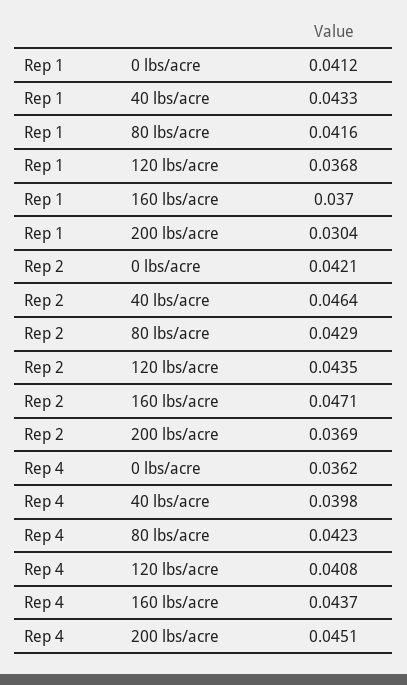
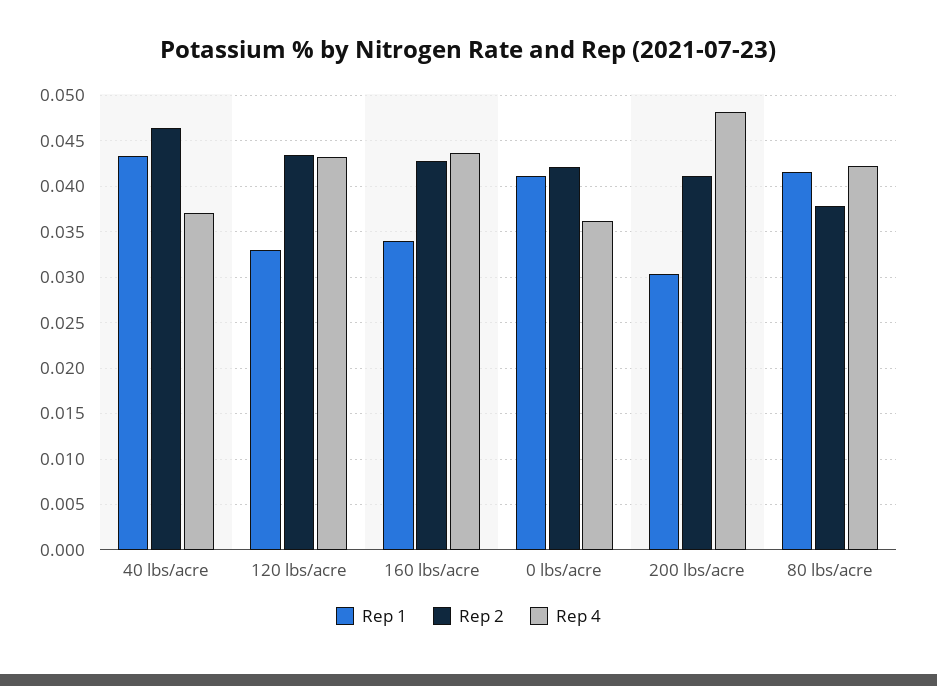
Rep 1, 120 lbs/acre: 0.0368 -> 0.033
Rep 1, 160 lbs/acre: 0.037 -> 0.034
Rep 2, 80 lbs/acre: 0.0429 -> 0.038
Rep 2, 160 lbs/acre: 0.0471 -> 0.043
Rep 2, 200 lbs/acre: 0.0369 -> 0.041
Rep 4, 40 lbs/acre: 0.0398 -> 0.037
Rep 4, 120 lbs/acre: 0.0408 -> 0.043
Rep 4, 200 lbs/acre: 0.0451 -> 0.048

